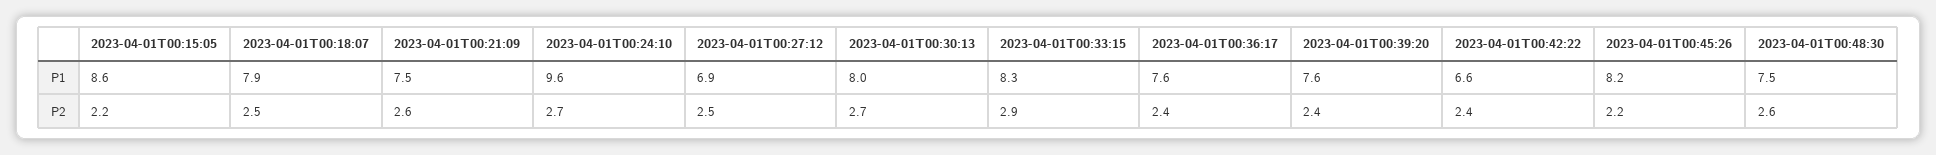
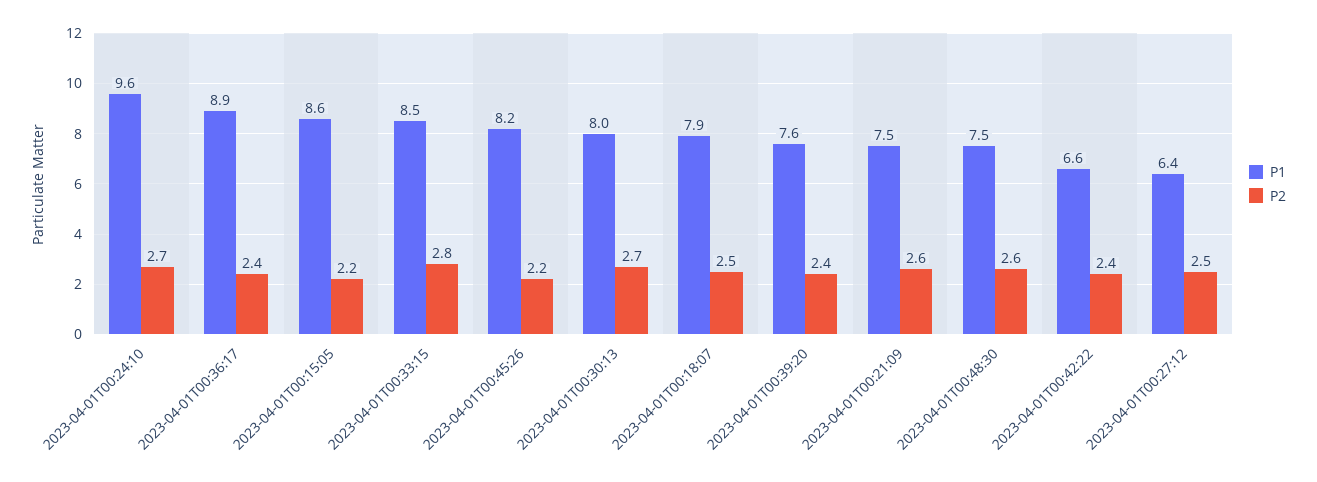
P1, 2023-04-01T00:27:12: 6.9 -> 6.4
P1, 2023-04-01T00:33:15: 8.3 -> 8.5
P1, 2023-04-01T00:36:17: 7.6 -> 8.9
P2, 2023-04-01T00:33:15: 2.9 -> 2.8

